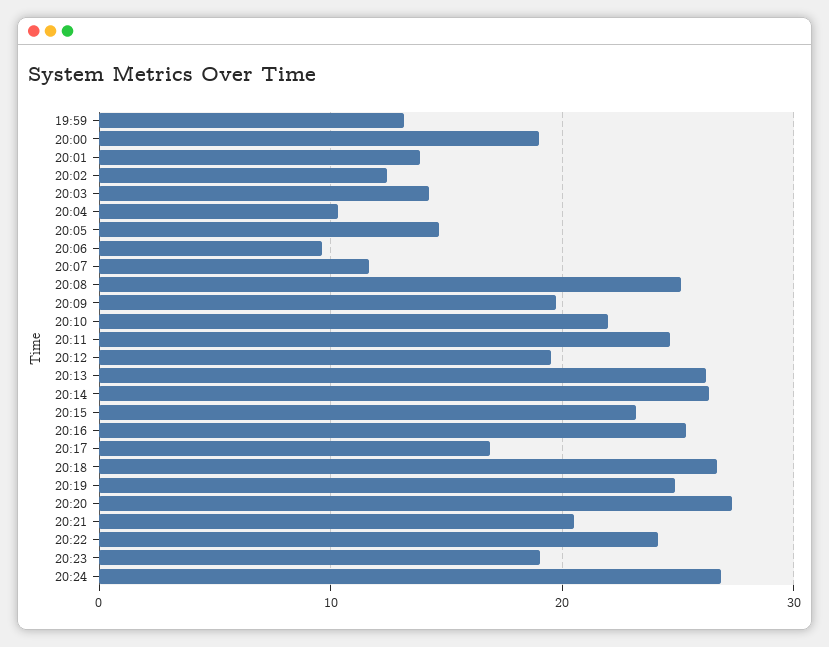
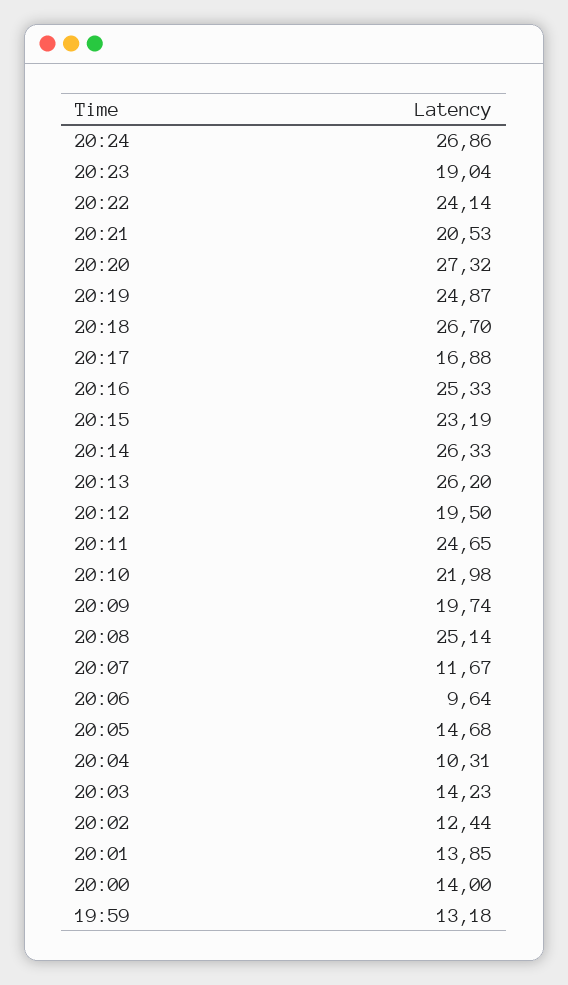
20:00: 19 -> 14

